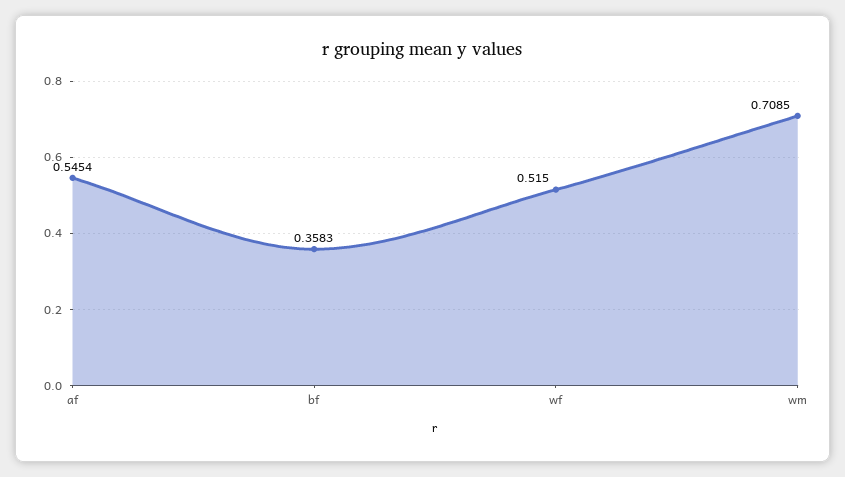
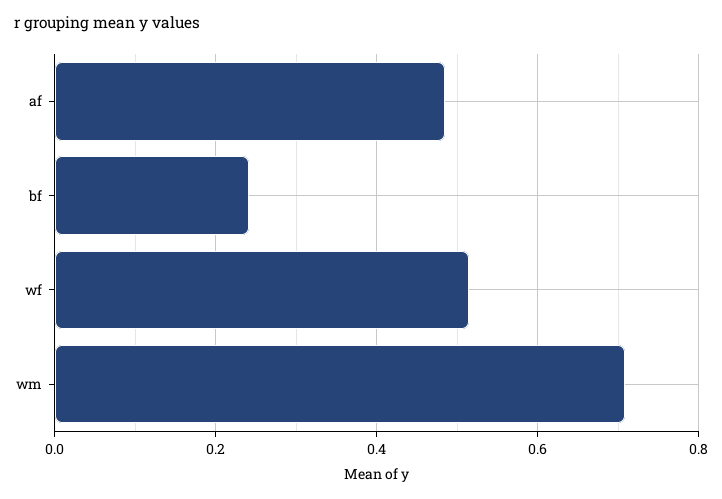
af: 0.5454 -> 0.48
bf: 0.3583 -> 0.24

